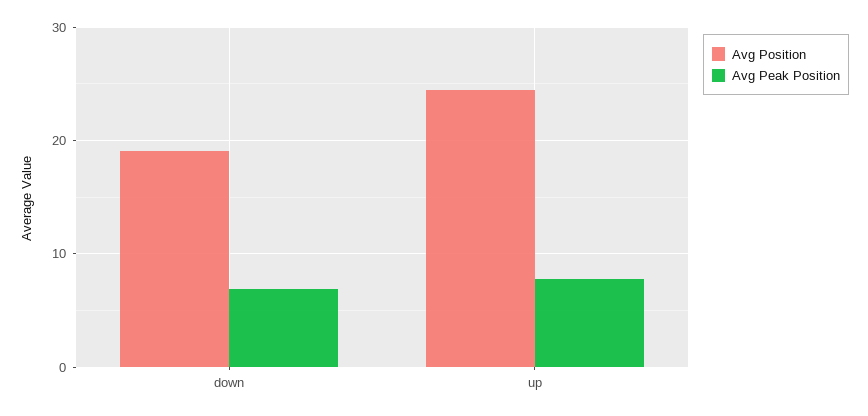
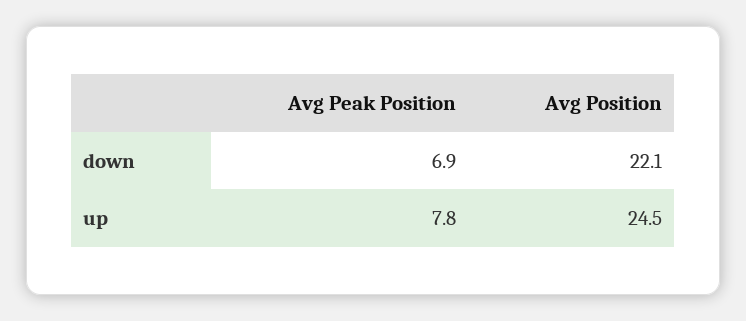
Avg Position, down: 19 -> 22.1

